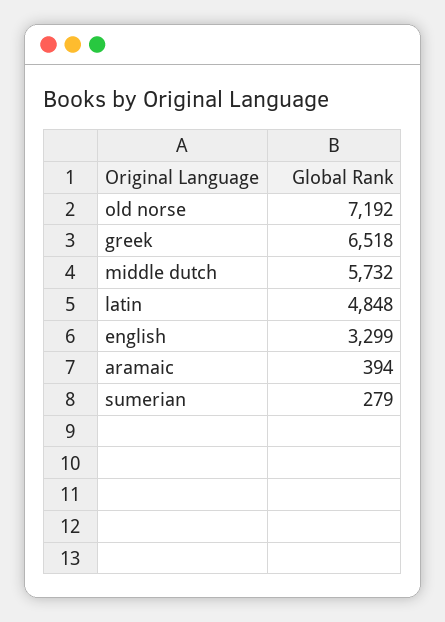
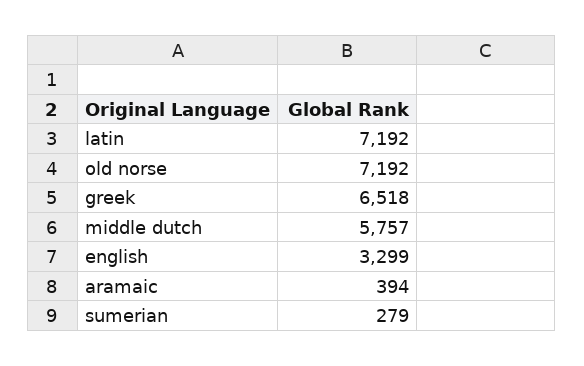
middle dutch: 5732 -> 5757
latin: 4848 -> 7192

